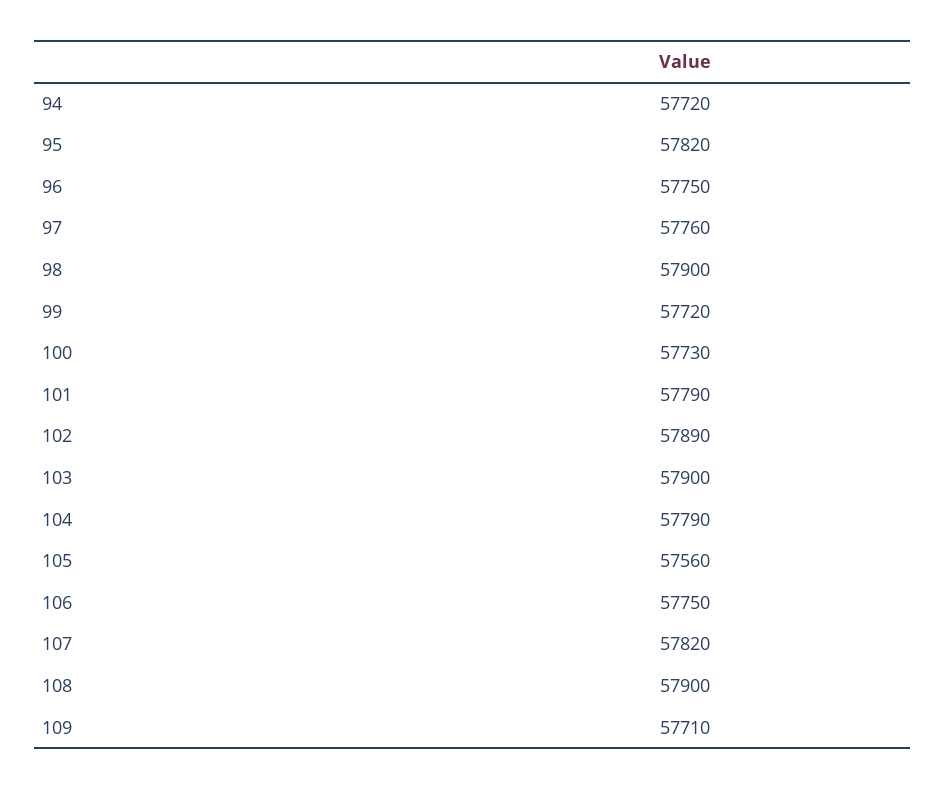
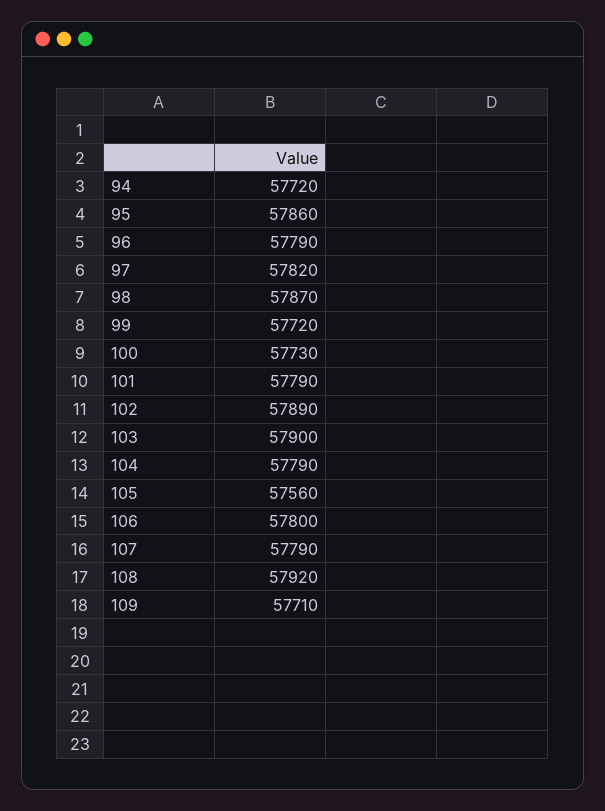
95: 57820 -> 57860
96: 57750 -> 57790
97: 57760 -> 57820
98: 57900 -> 57870
106: 57750 -> 57800
107: 57820 -> 57790
108: 57900 -> 57920

